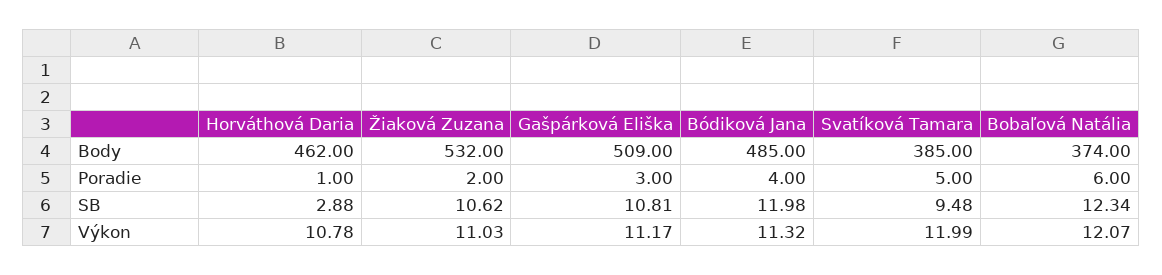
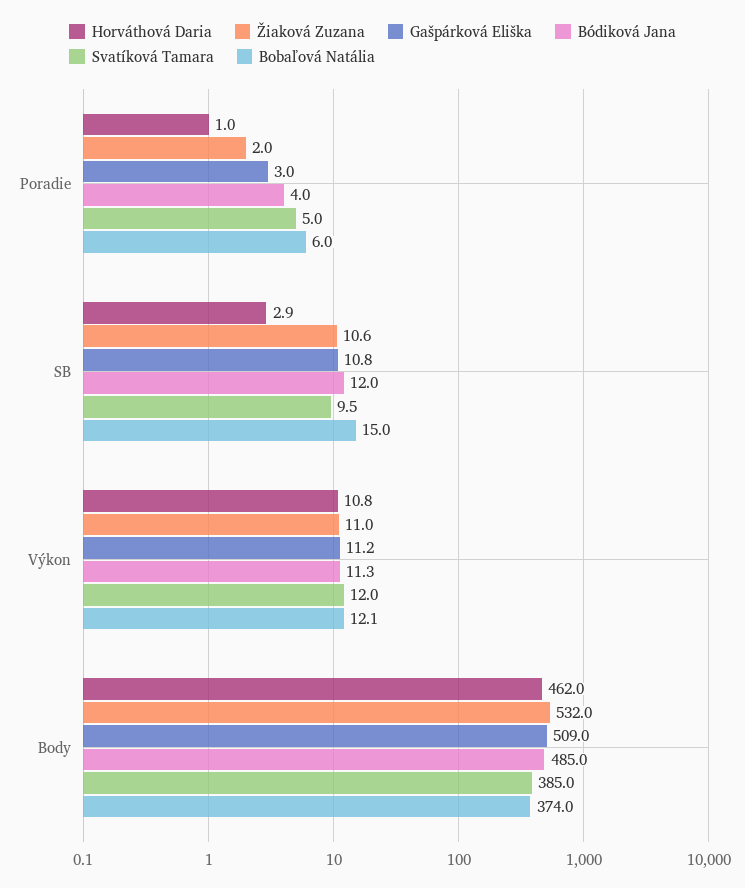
Bobaľová Natália, SB: 12.34 -> 15

